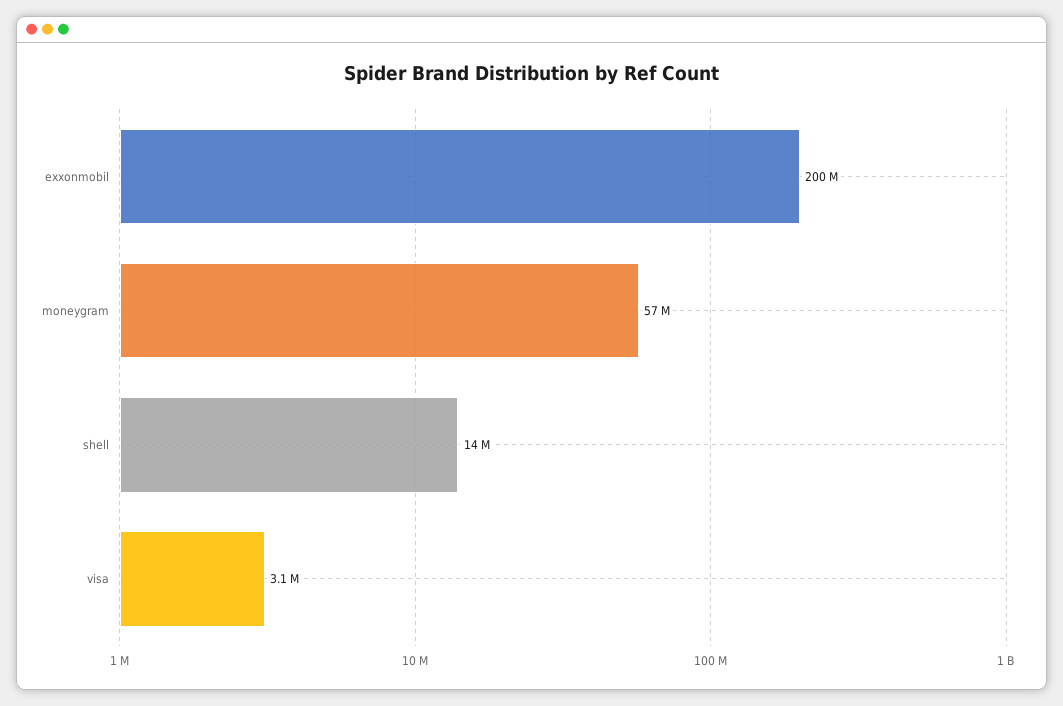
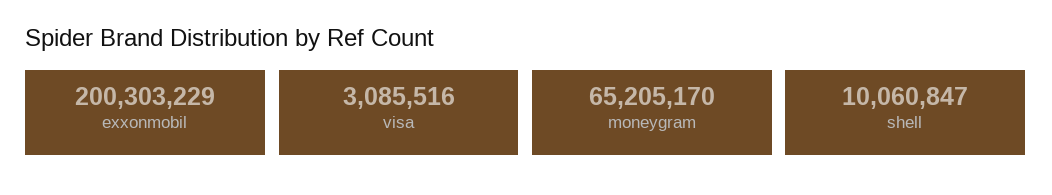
moneygram: 57000000 -> 65205170
shell: 14000000 -> 10060847

